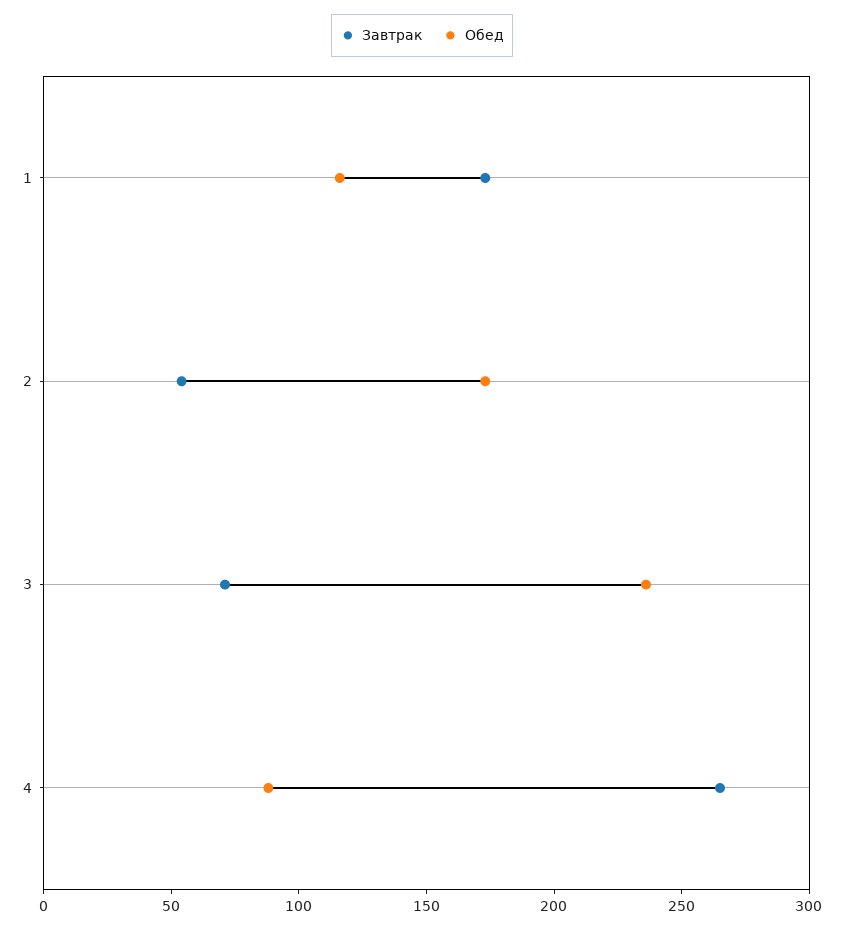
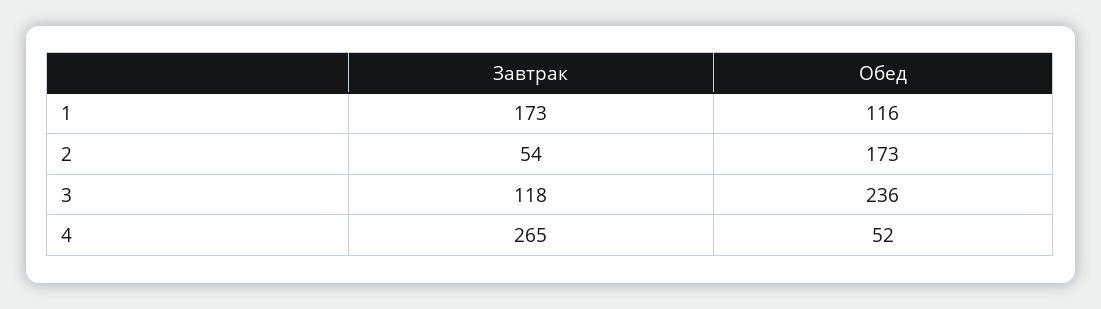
Завтрак, 3: 70 -> 118
Обед, 4: 90 -> 52

